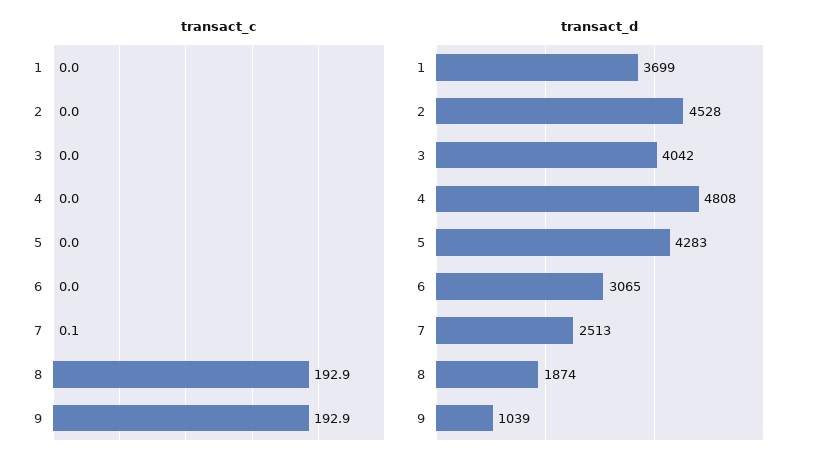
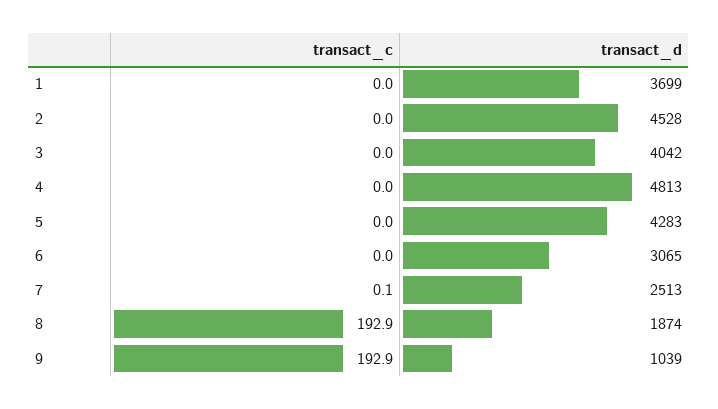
transact_d, 4: 4808 -> 4813

